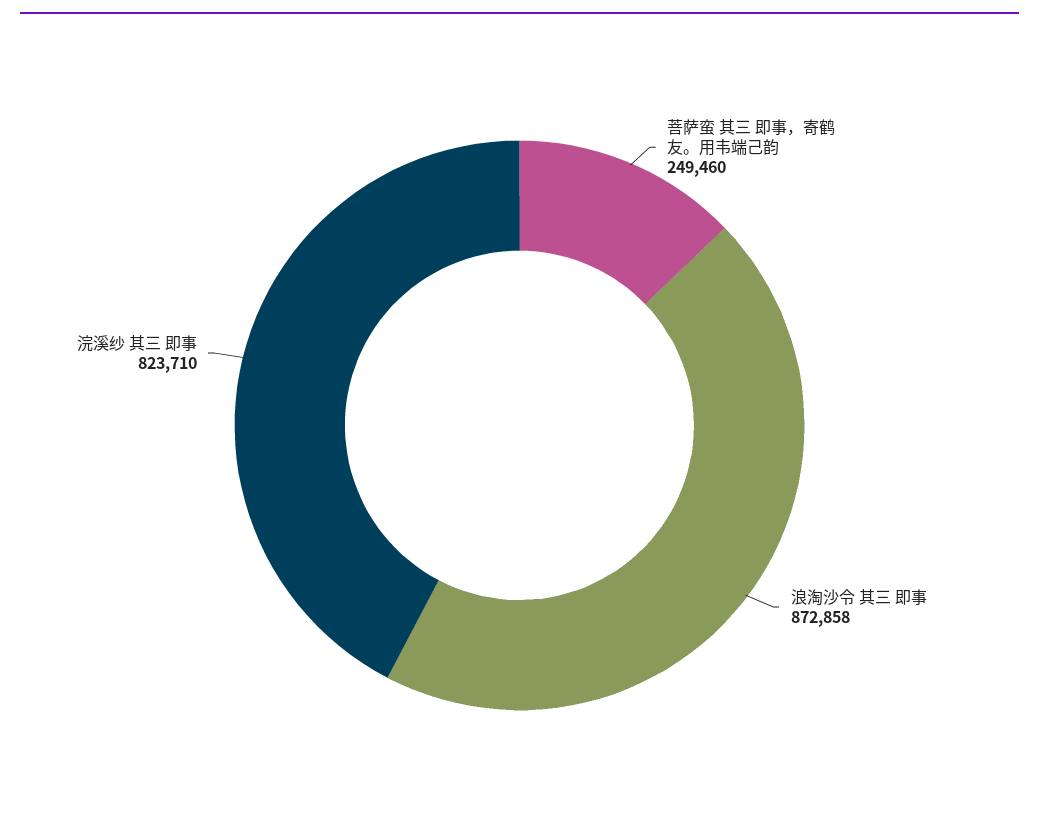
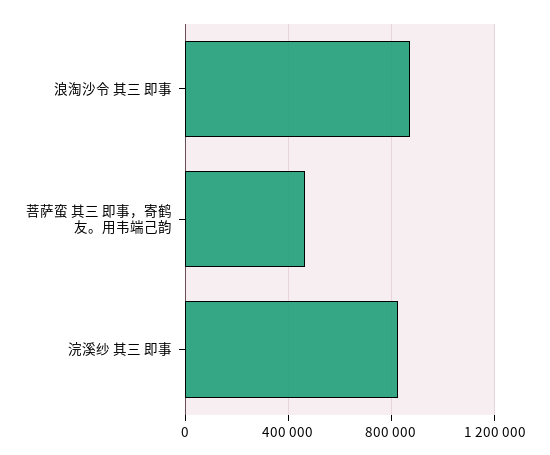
菩萨蛮 其三 即事，寄鹤友。用韦端己韵: 249460 -> 450000

